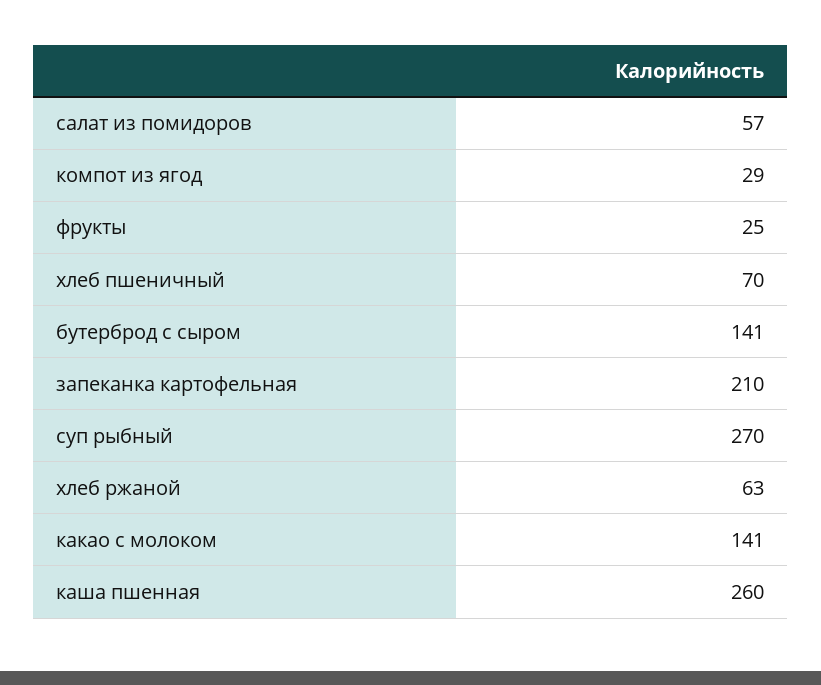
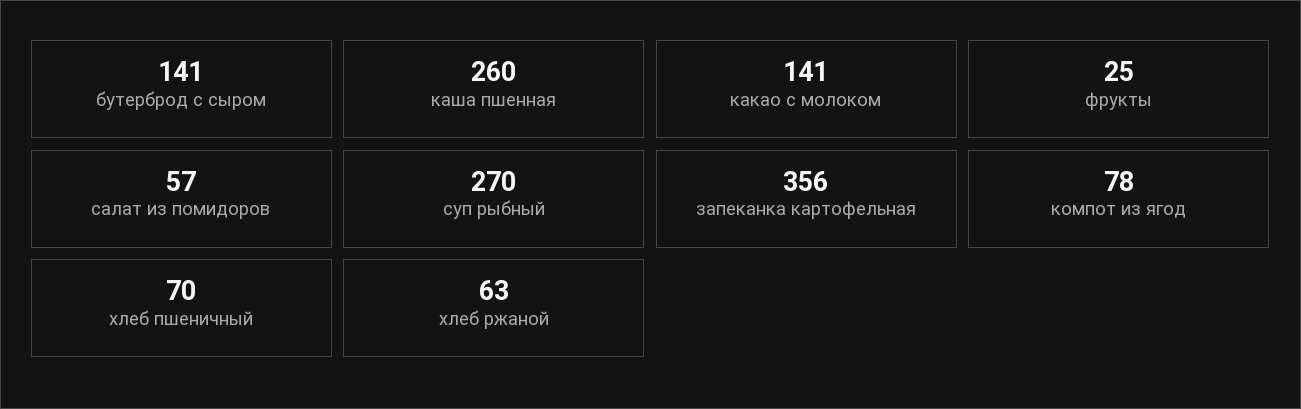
компот из ягод: 29 -> 78
запеканка картофельная: 210 -> 356

